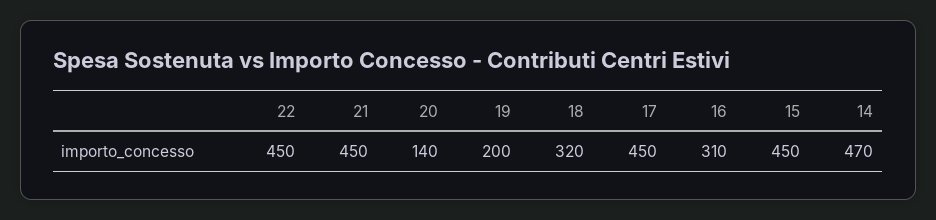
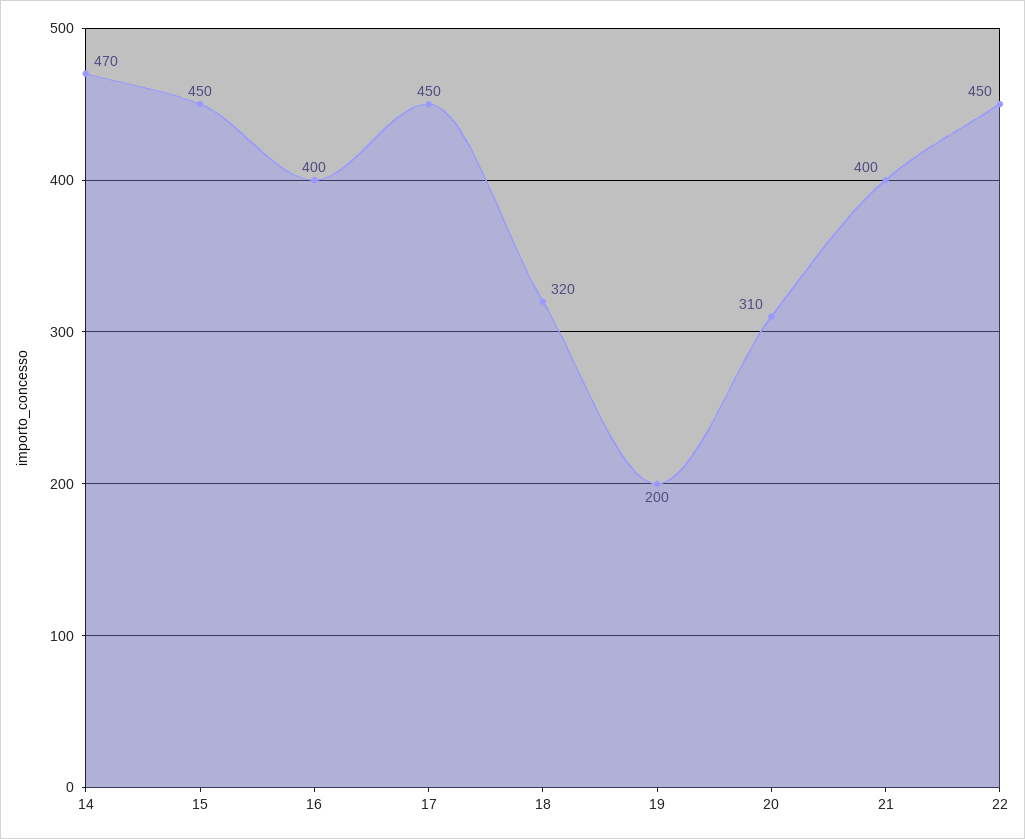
21: 450 -> 400
20: 140 -> 310
16: 310 -> 400

